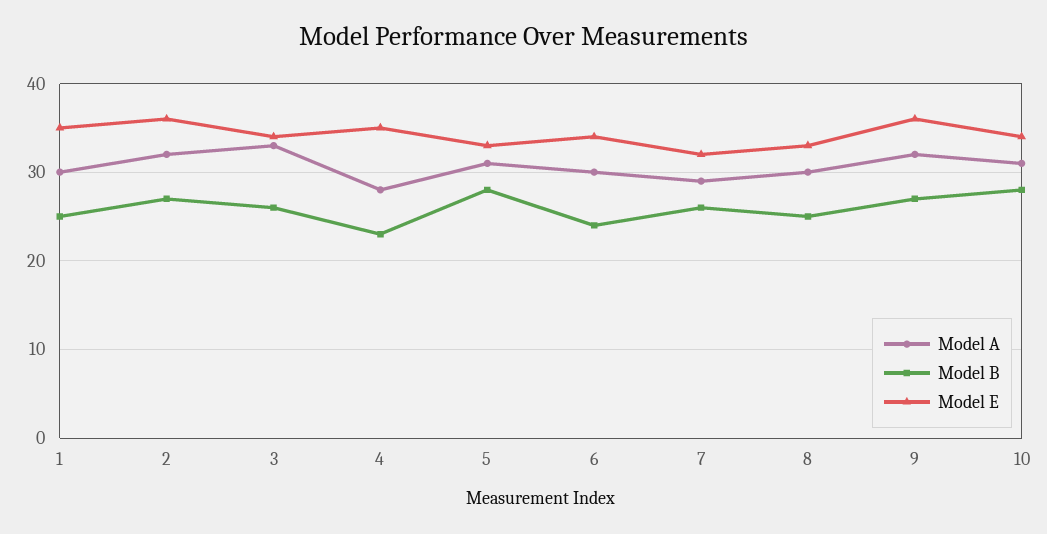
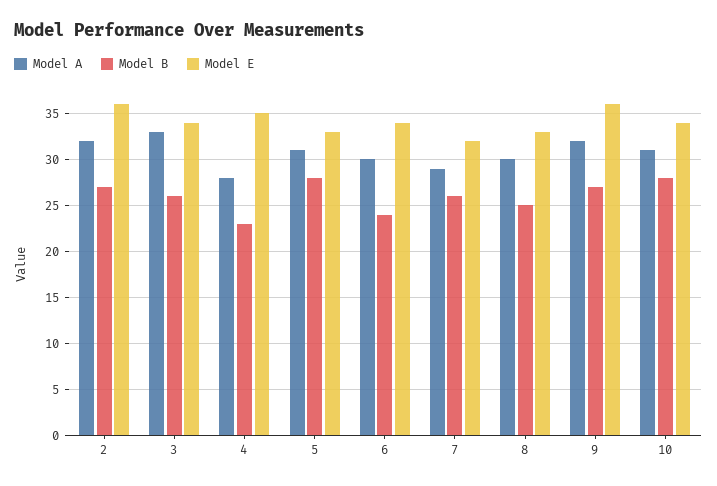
Model A, 1: 30 -> none
Model B, 1: 25 -> none
Model E, 1: 35 -> none

